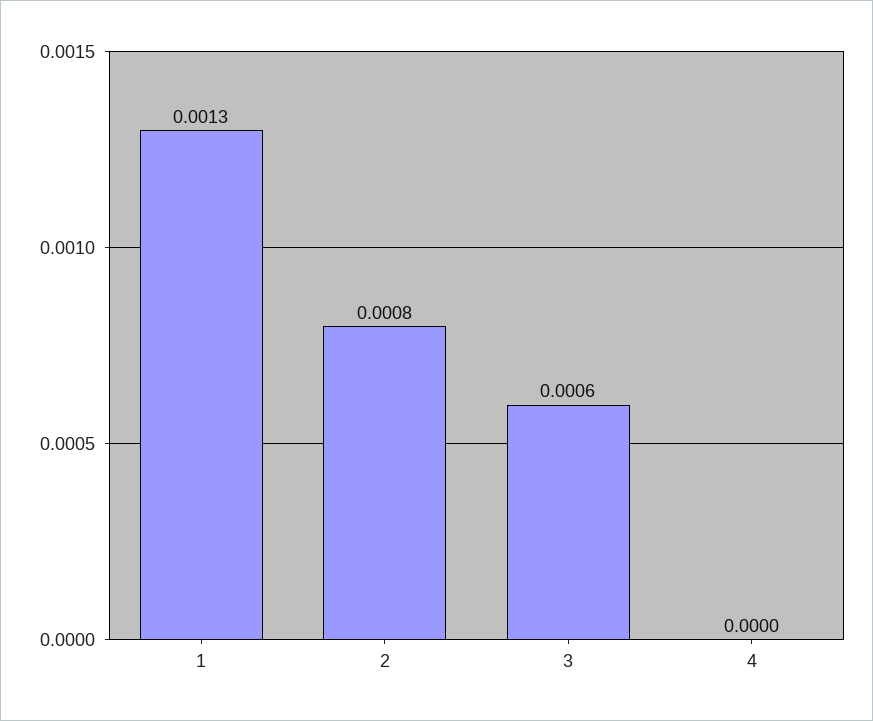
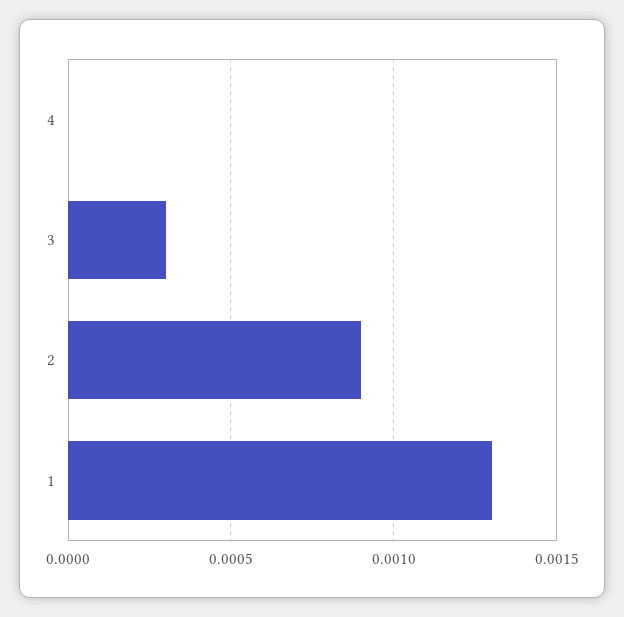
2: 0.0008 -> 0.0009
3: 0.0006 -> 0.0003

